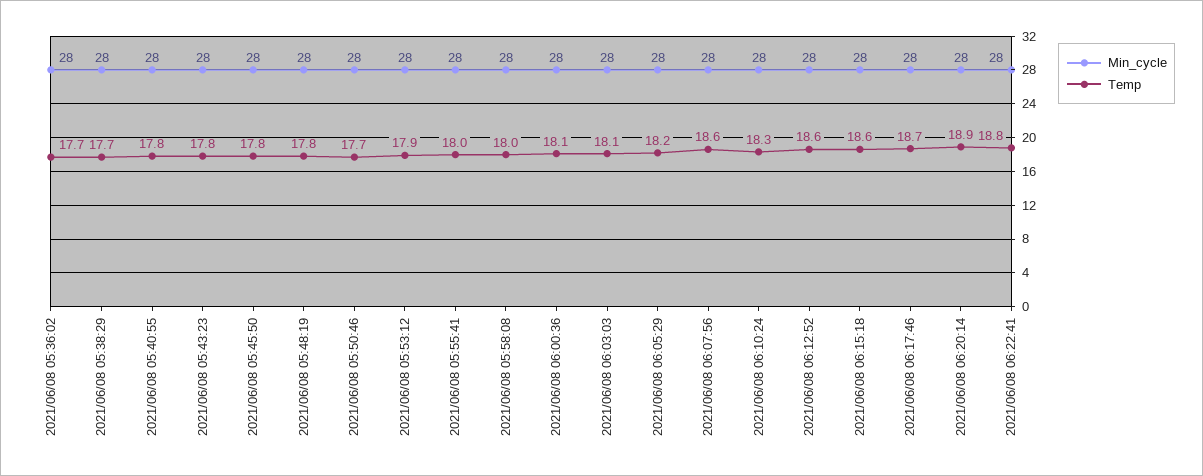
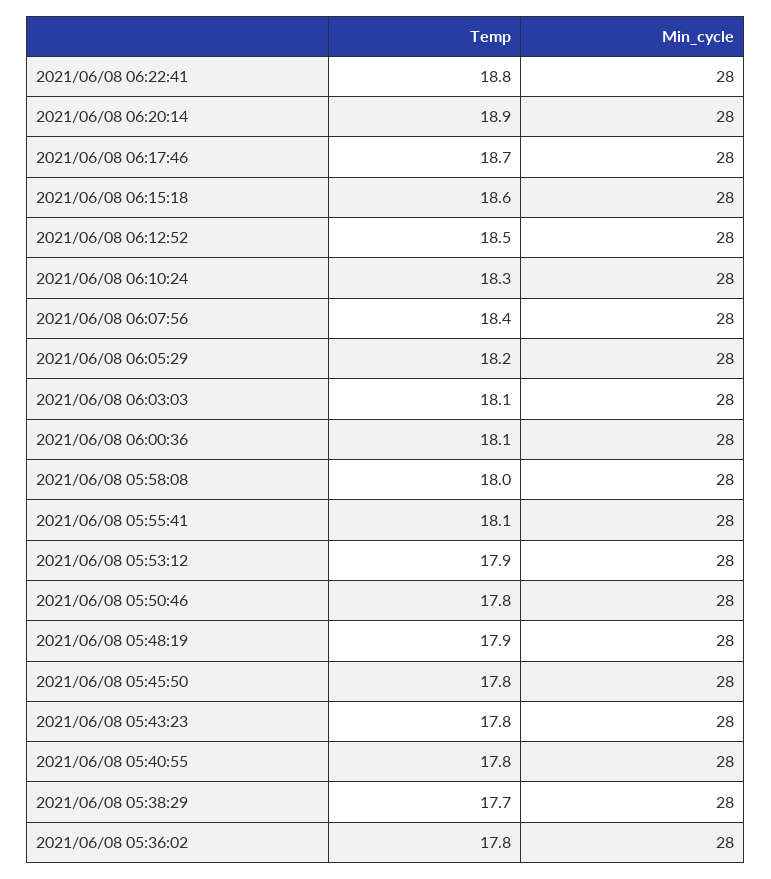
Temp, 2021/06/08 05:36:02: 17.7 -> 17.8
Temp, 2021/06/08 05:48:19: 17.8 -> 17.9
Temp, 2021/06/08 05:50:46: 17.7 -> 17.8
Temp, 2021/06/08 05:55:41: 18 -> 18.1
Temp, 2021/06/08 06:07:56: 18.6 -> 18.4
Temp, 2021/06/08 06:12:52: 18.6 -> 18.5

